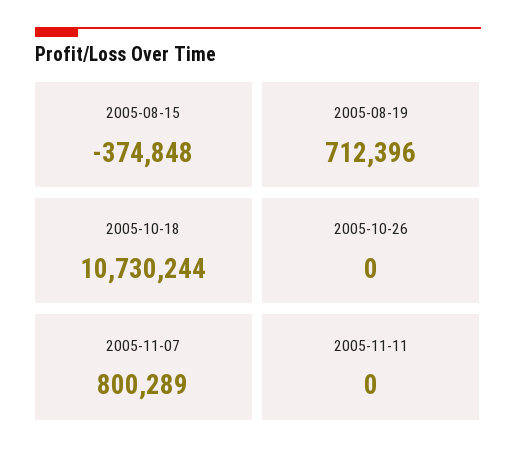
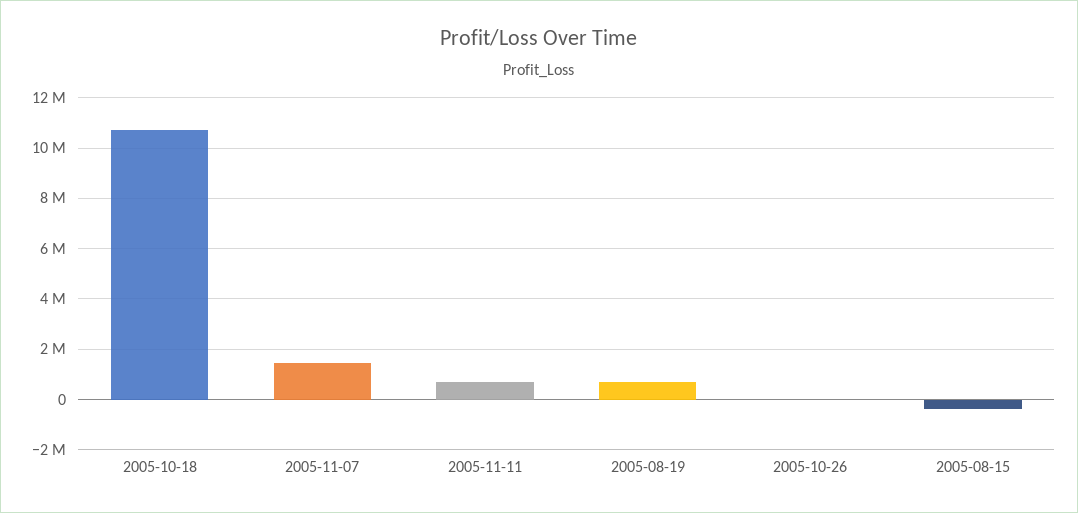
2005-11-07: 800289 -> 1500000
2005-11-11: 0 -> 750000

